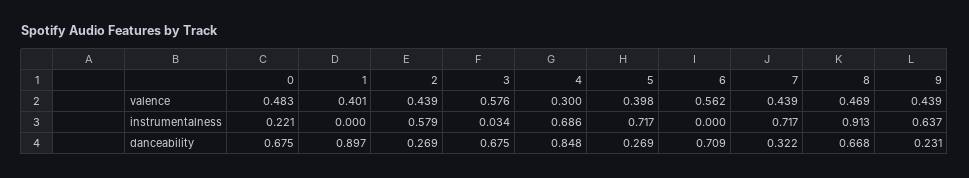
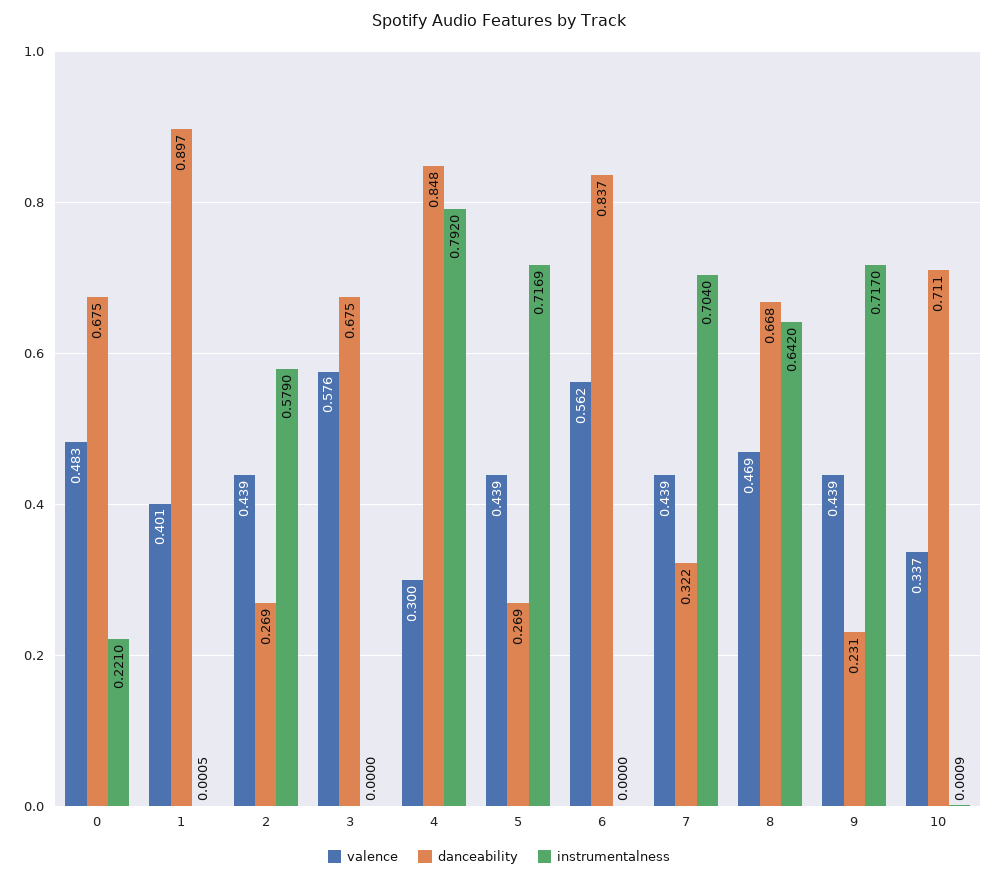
valence, 5: 0.398 -> 0.439
instrumentalness, 1: 0 -> 0.0005
instrumentalness, 3: 0.034 -> 0
instrumentalness, 4: 0.686 -> 0.792
instrumentalness, 5: 0.717 -> 0.7169
instrumentalness, 7: 0.717 -> 0.704
instrumentalness, 8: 0.913 -> 0.642
instrumentalness, 9: 0.637 -> 0.717
danceability, 6: 0.709 -> 0.837
valence, 10: none -> 0.337
danceability, 10: none -> 0.711
instrumentalness, 10: none -> 0.0009

